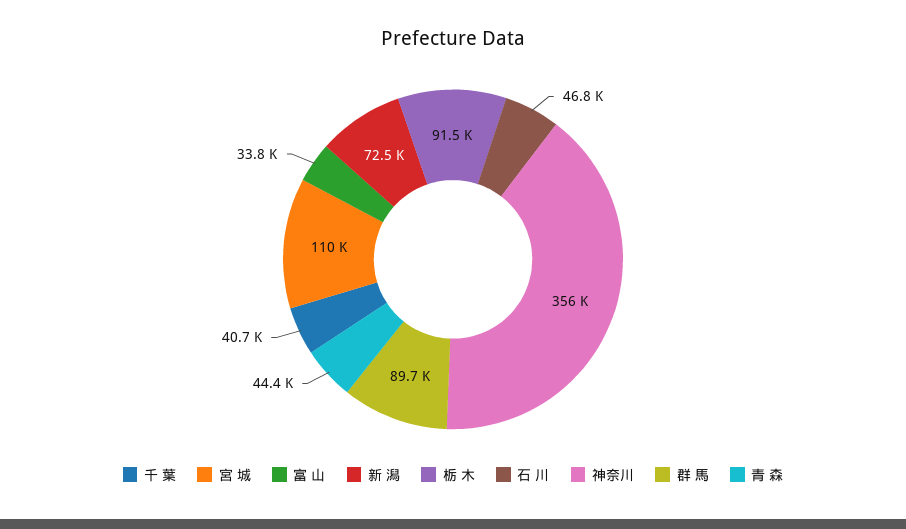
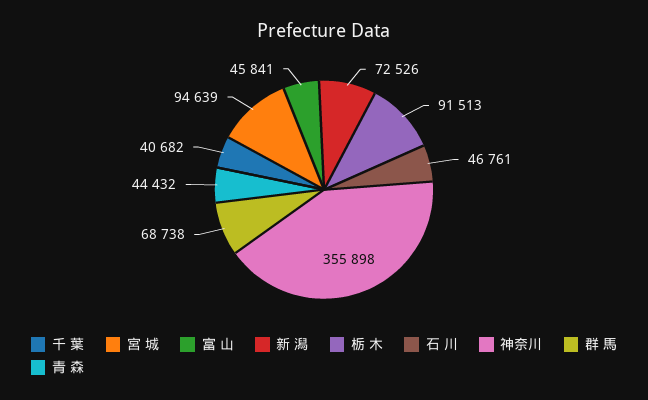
宮 城: 110000 -> 94639
富 山: 33800 -> 45841
群 馬: 89700 -> 68738

